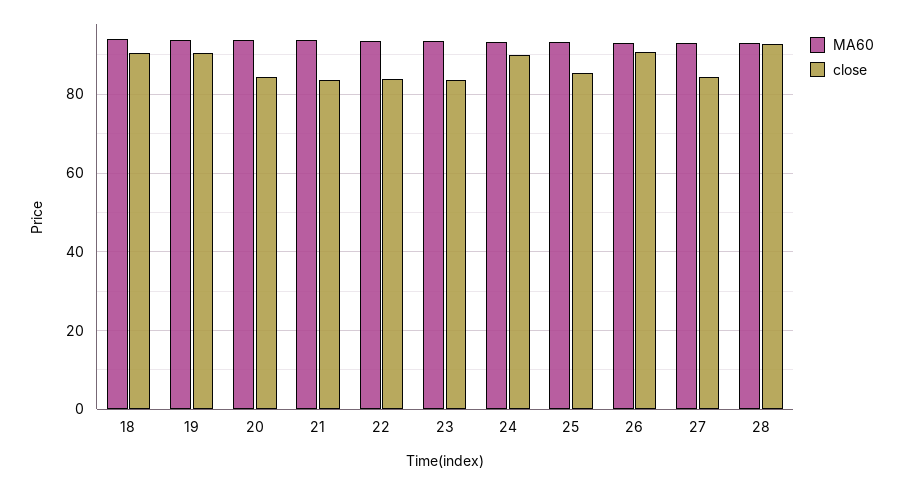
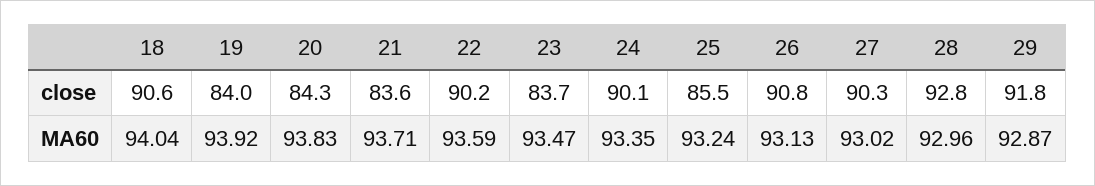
close, 19: 90 -> 84
close, 22: 84 -> 90.2
close, 27: 84 -> 90.3
close, 29: none -> 91.8
MA60, 29: none -> 92.87

